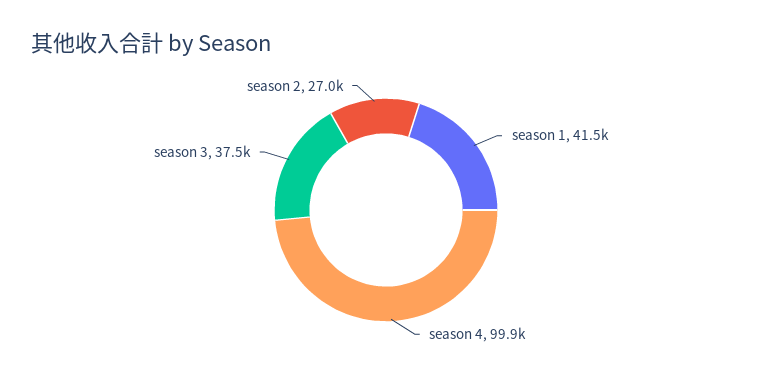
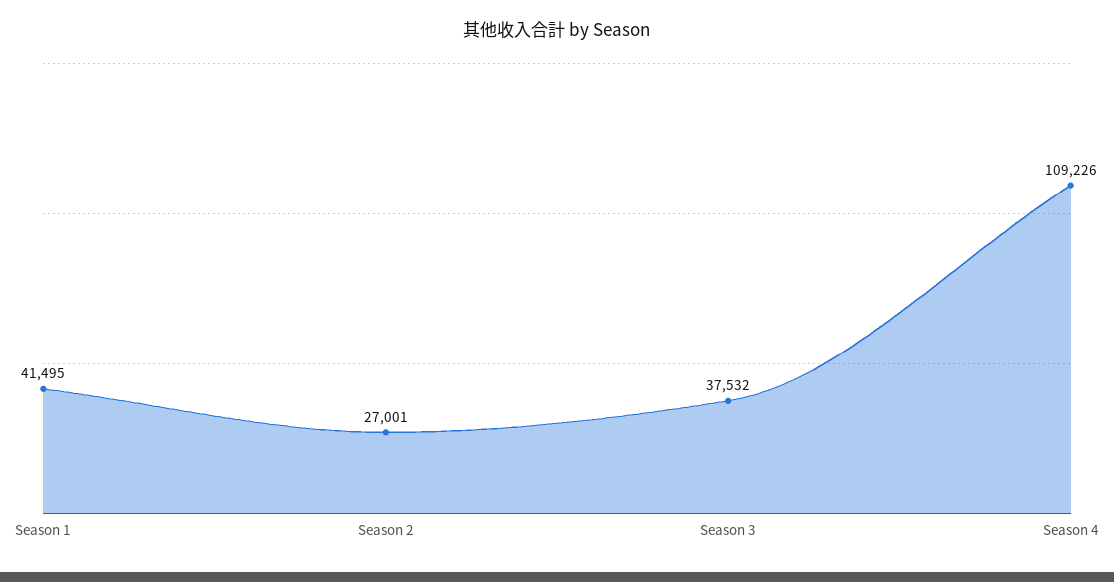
season 4: 99900 -> 109226

